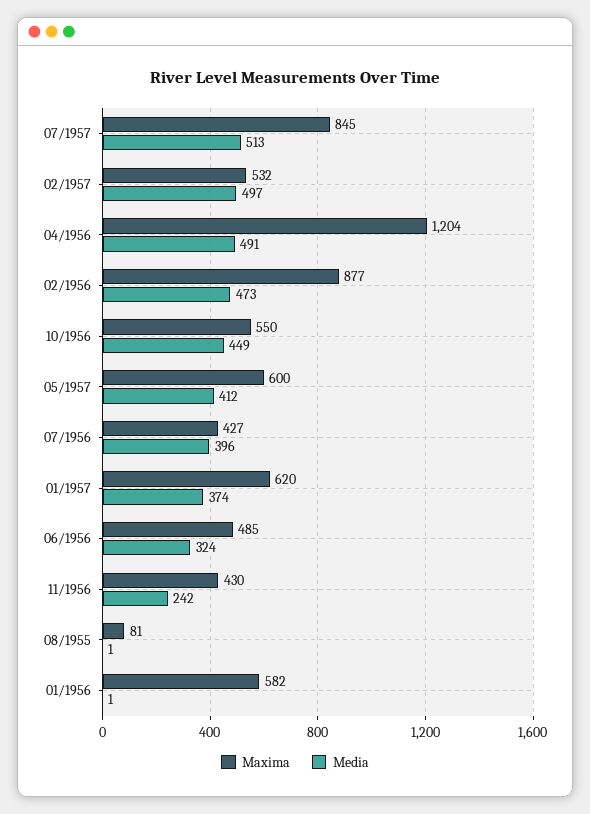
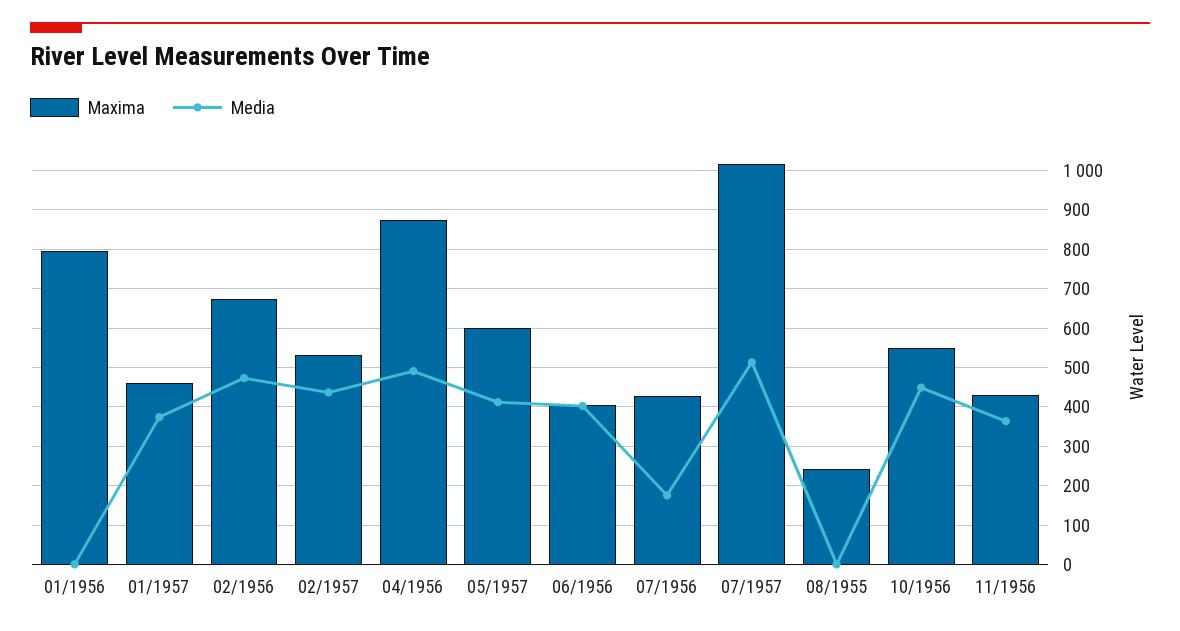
Maxima, 07/1957: 845 -> 1020
Media, 02/1957: 497 -> 440
Maxima, 04/1956: 1204 -> 880
Maxima, 02/1956: 877 -> 680
Media, 07/1956: 396 -> 180
Maxima, 01/1957: 620 -> 460
Maxima, 06/1956: 485 -> 400
Media, 06/1956: 324 -> 400
Media, 11/1956: 242 -> 360
Maxima, 08/1955: 81 -> 240
Maxima, 01/1956: 582 -> 800

